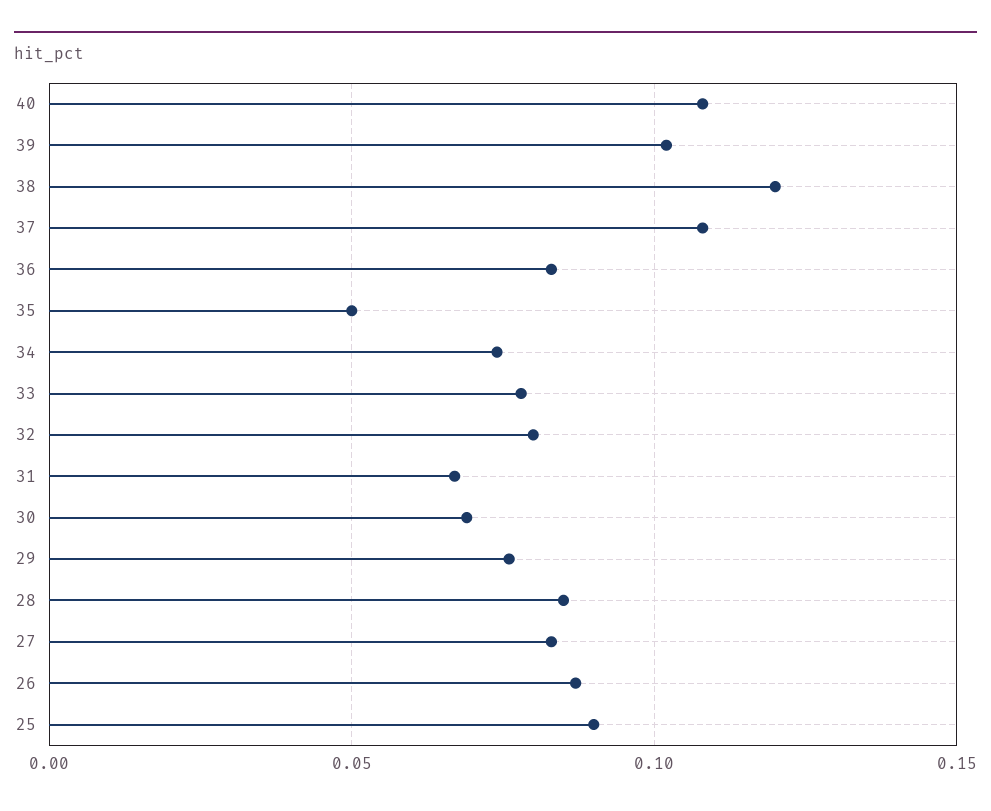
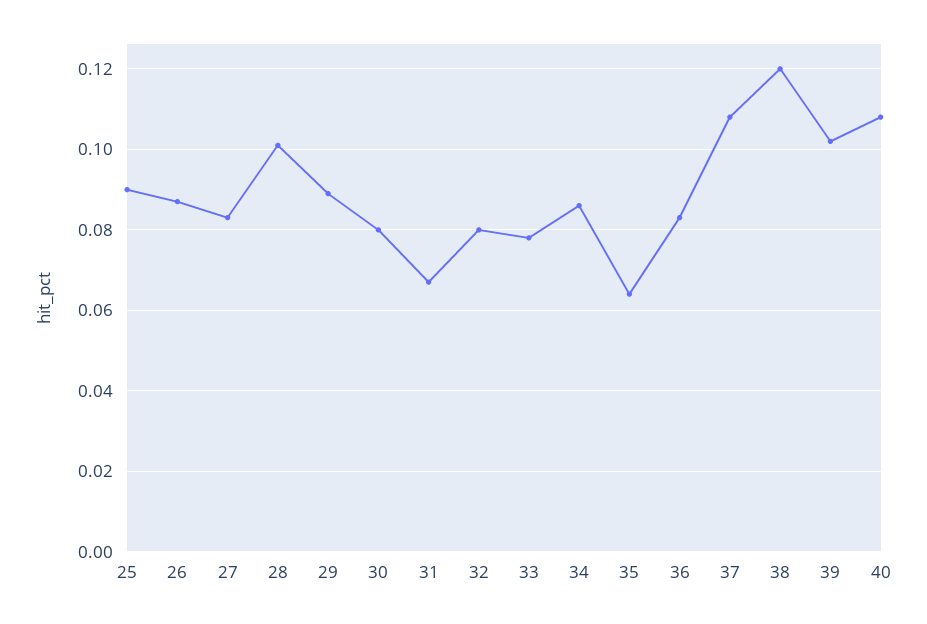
35: 0.05 -> 0.065
34: 0.075 -> 0.085
30: 0.07 -> 0.08
29: 0.075 -> 0.09
28: 0.085 -> 0.1

